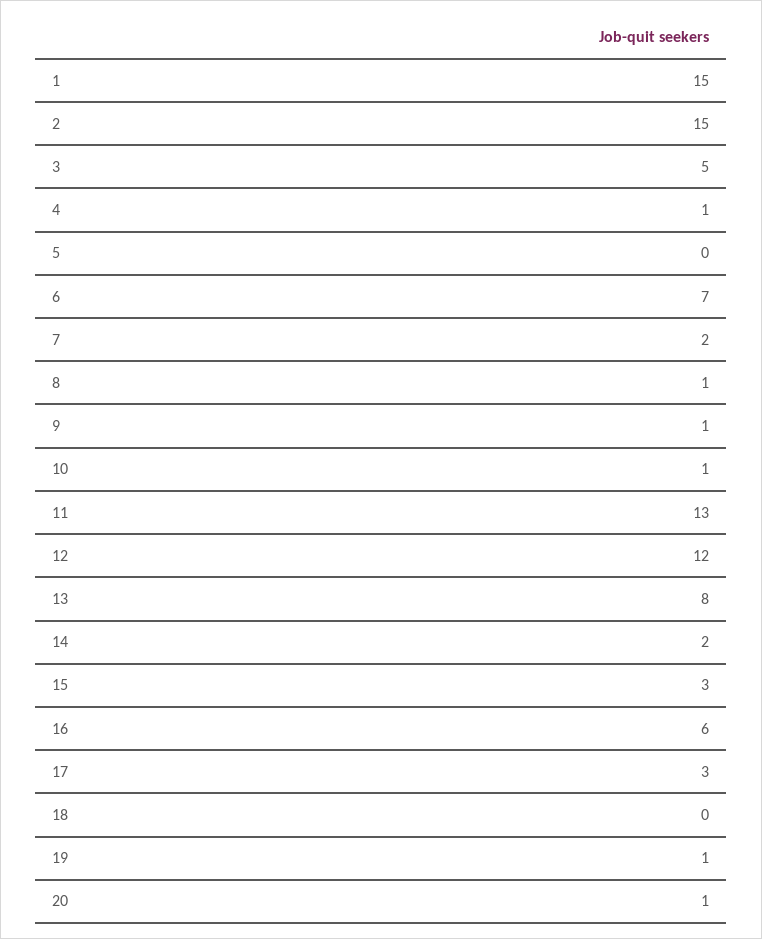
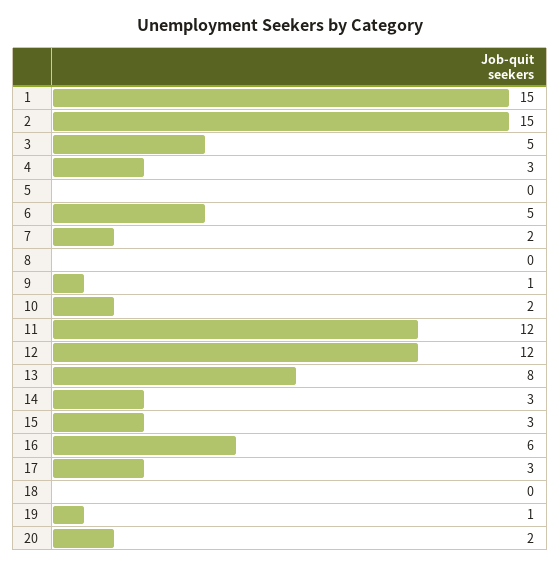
4: 1 -> 3
6: 7 -> 5
8: 1 -> 0
10: 1 -> 2
11: 13 -> 12
14: 2 -> 3
20: 1 -> 2

